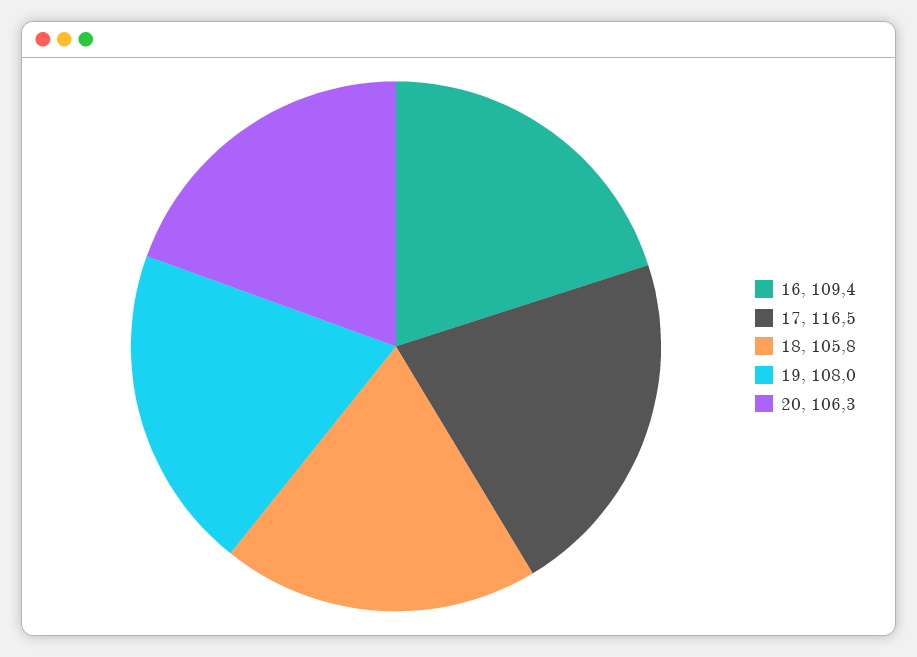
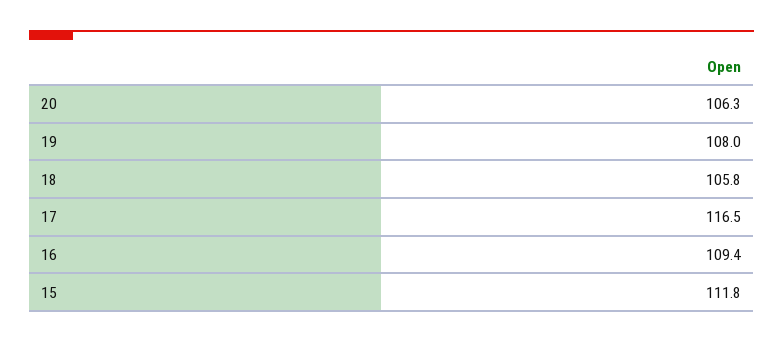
15: none -> 111.8

